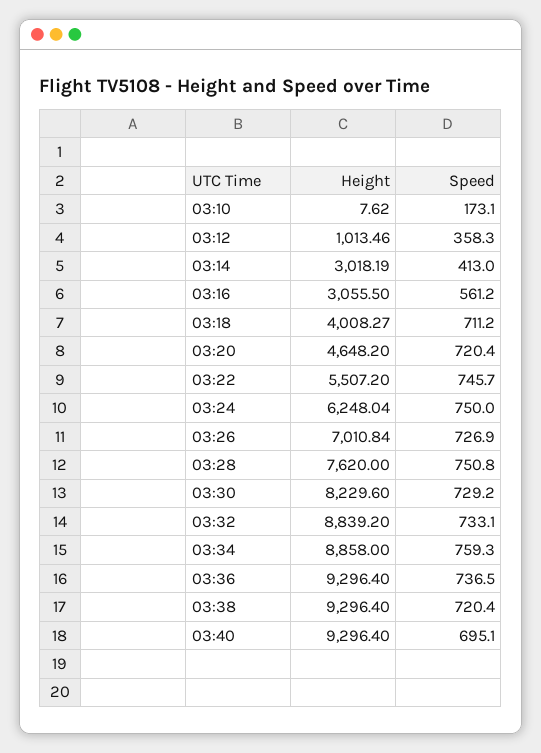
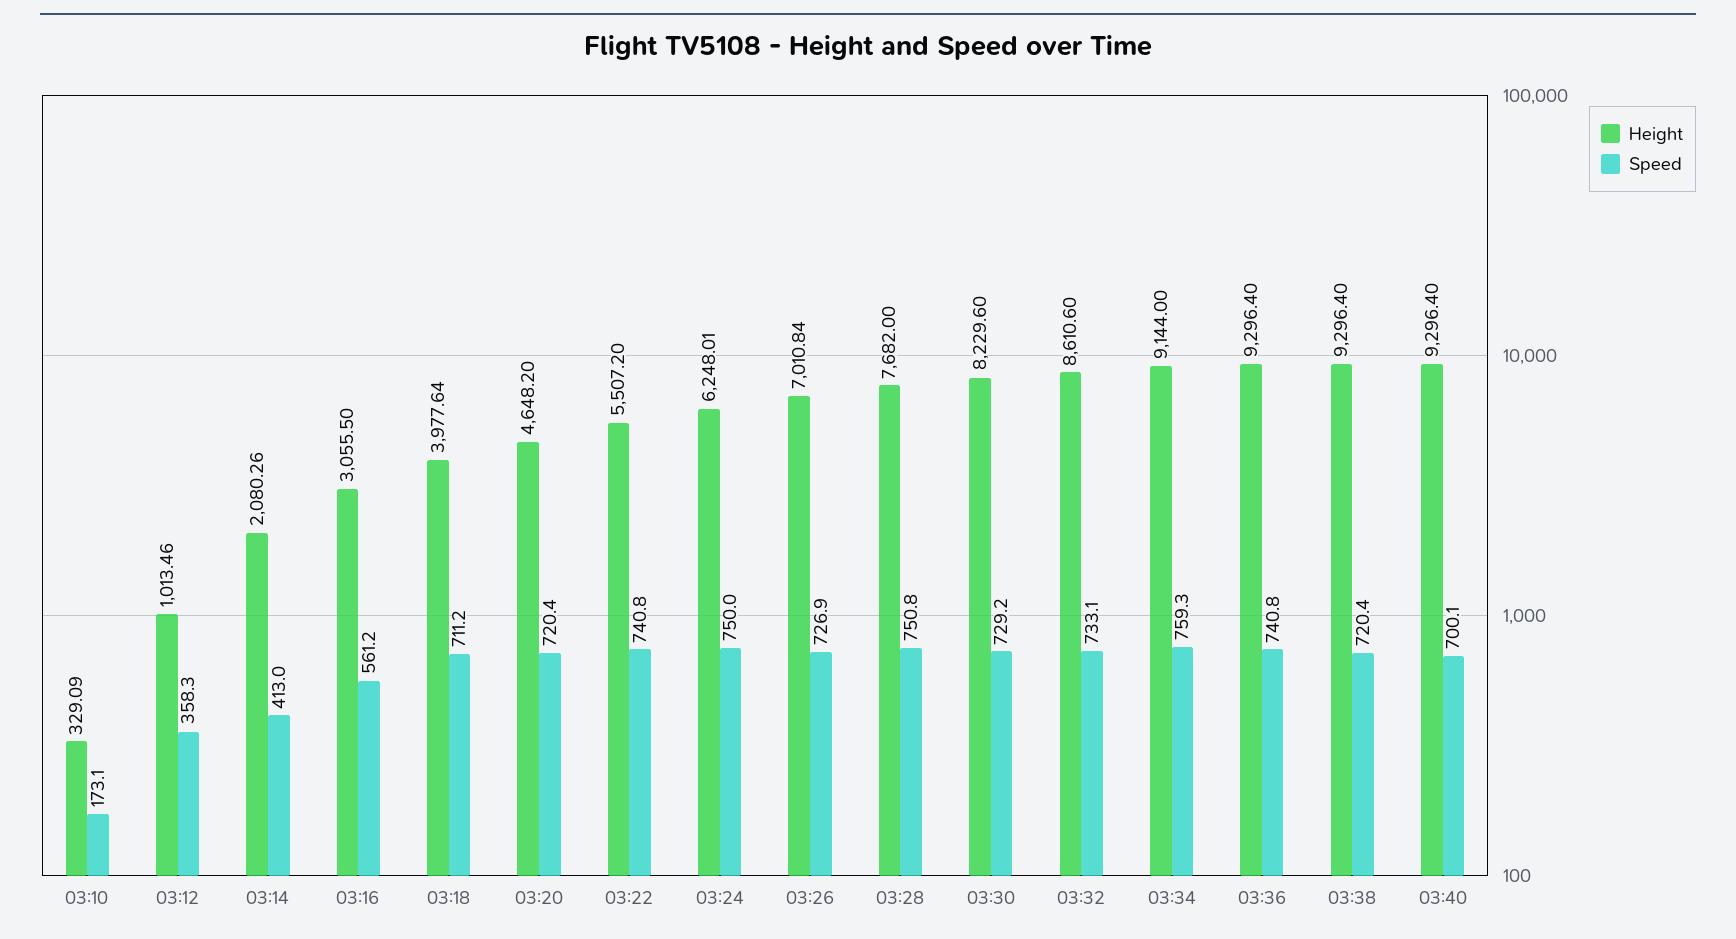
Height, 03:10: 7.62 -> 329.09
Height, 03:14: 3018.19 -> 2080.26
Height, 03:18: 4008.27 -> 3977.64
Speed, 03:22: 745.7 -> 740.8
Height, 03:24: 6248.04 -> 6248.01
Height, 03:28: 7620 -> 7682
Height, 03:32: 8839.2 -> 8610.6
Height, 03:34: 8858 -> 9144
Speed, 03:36: 736.5 -> 740.8
Speed, 03:40: 695.1 -> 700.1

